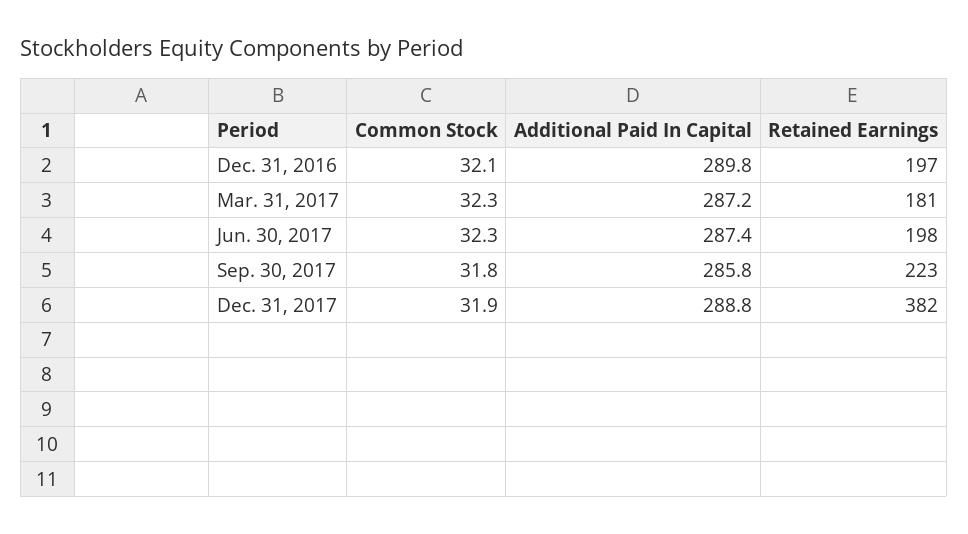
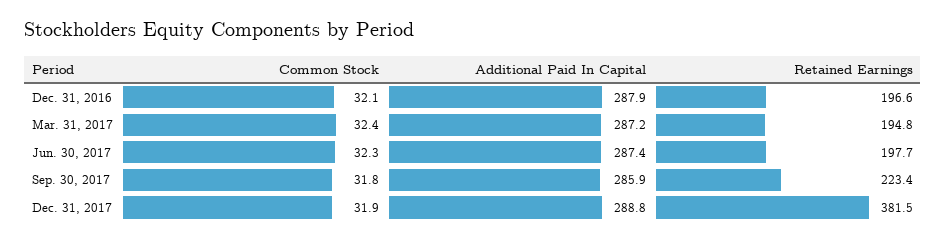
Additional Paid In Capital, Dec. 31, 2016: 289.8 -> 287.9
Common Stock, Mar. 31, 2017: 32.3 -> 32.4
Retained Earnings, Mar. 31, 2017: 181 -> 194.8
Additional Paid In Capital, Sep. 30, 2017: 285.8 -> 285.9

